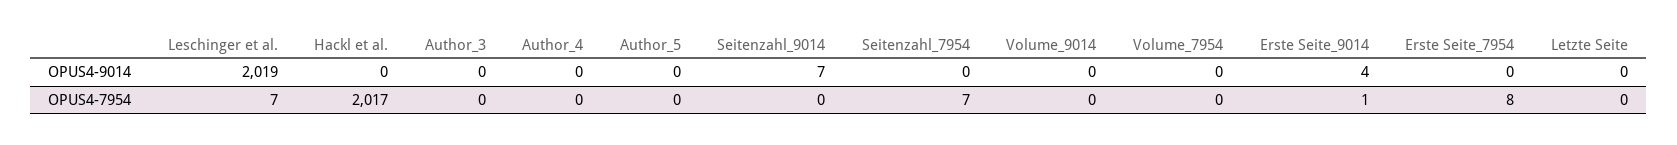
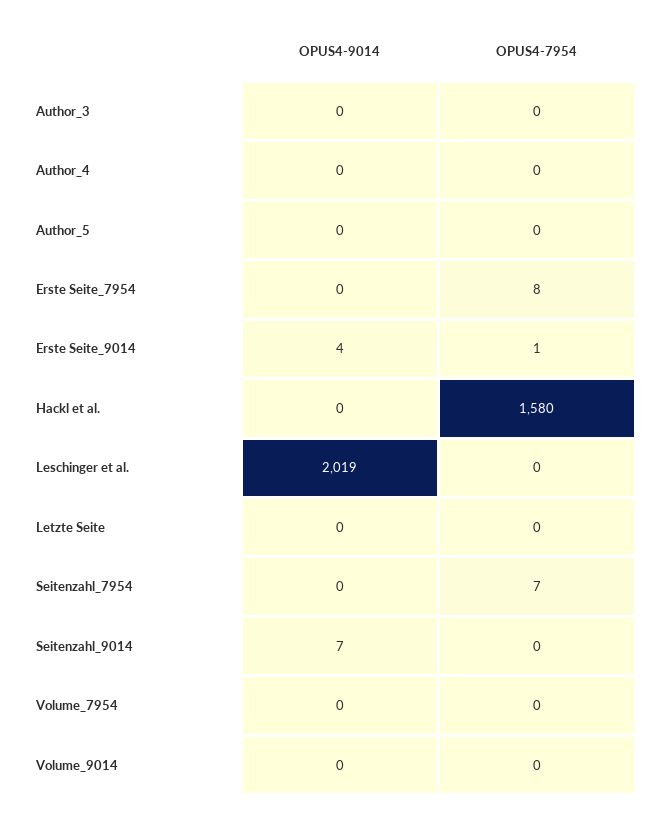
Leschinger et al., OPUS4-7954: 7 -> 0
Hackl et al., OPUS4-7954: 2017 -> 1580

